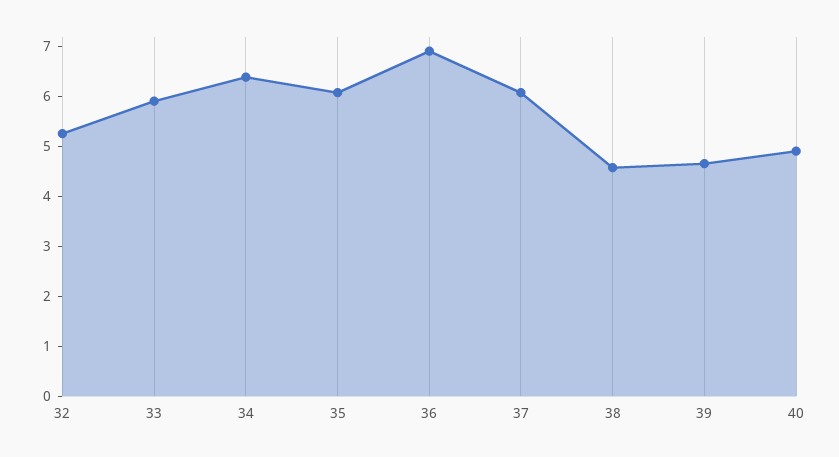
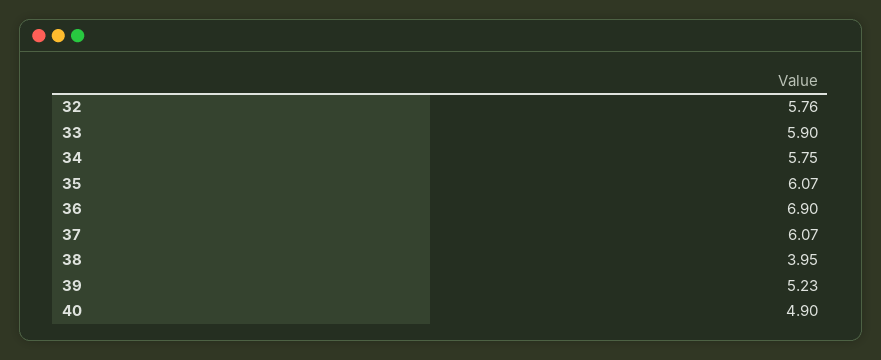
32: 5.2 -> 5.76
34: 6.4 -> 5.75
38: 4.6 -> 3.95
39: 4.6 -> 5.23

